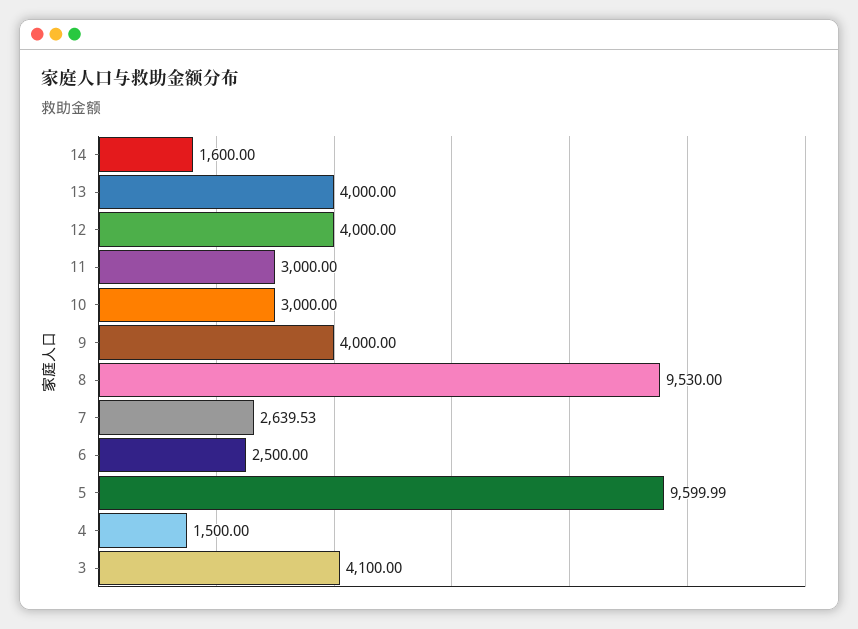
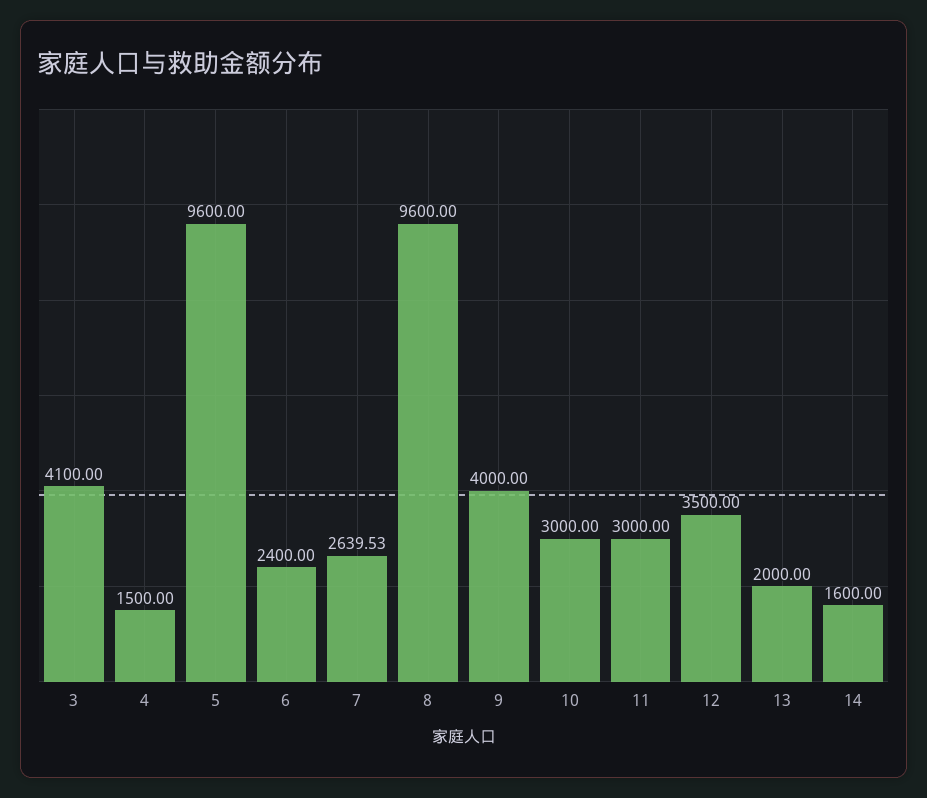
13: 4000 -> 2000
12: 4000 -> 3500
8: 9530 -> 9600
6: 2500 -> 2400
5: 9599.99 -> 9600

